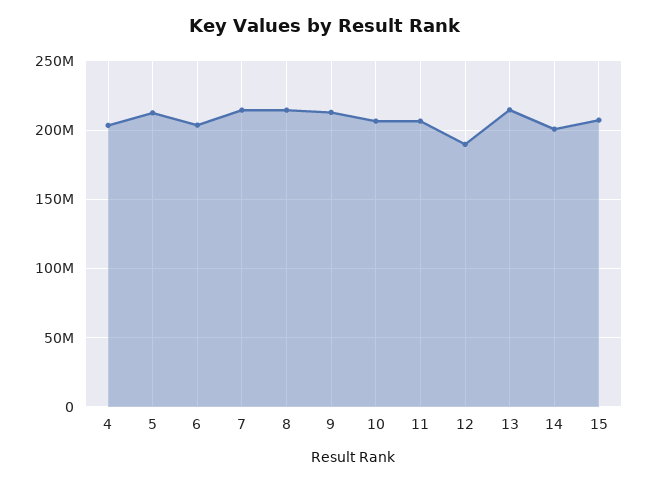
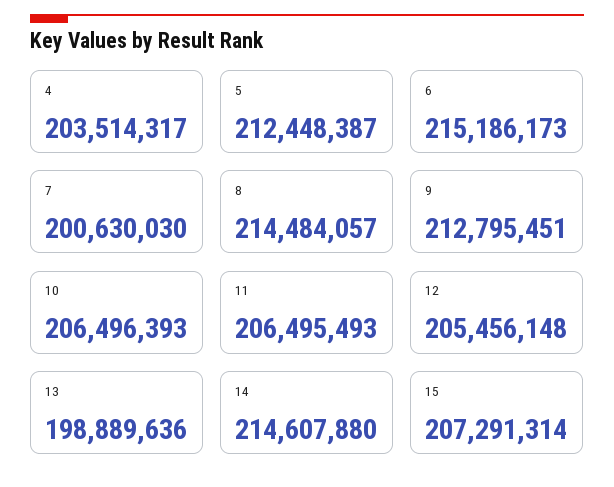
6: 205000000 -> 215186173
7: 215000000 -> 200630030
12: 190000000 -> 205456148
13: 215000000 -> 198889636
14: 200000000 -> 214607880

